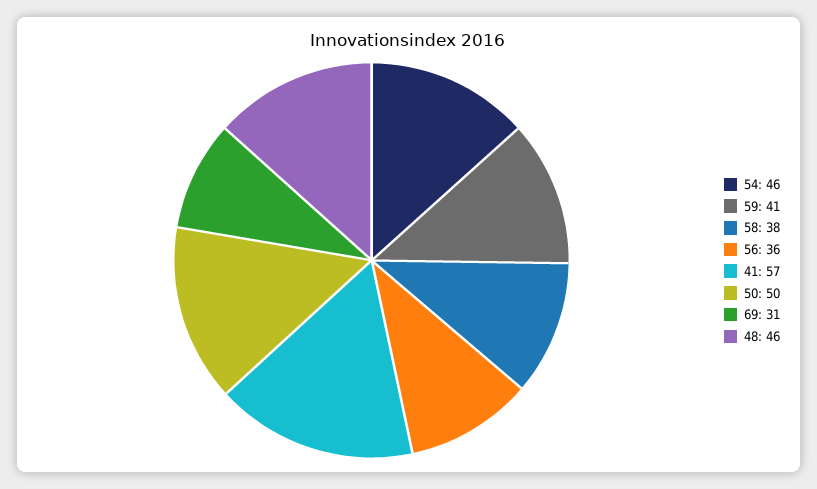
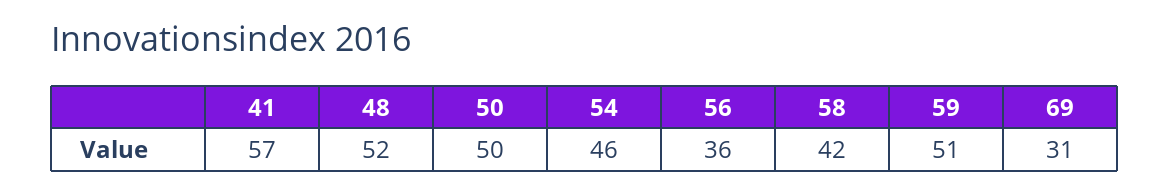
59: 41 -> 51
58: 38 -> 42
48: 46 -> 52

